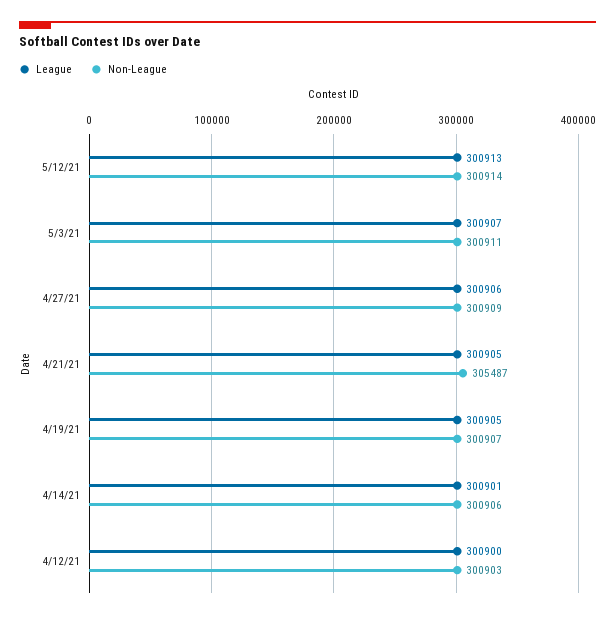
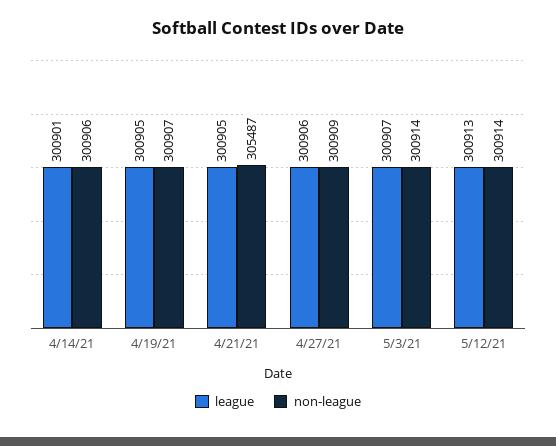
Non-League, 5/3/21: 300911 -> 300914
League, 4/12/21: 300900 -> none
Non-League, 4/12/21: 300903 -> none

